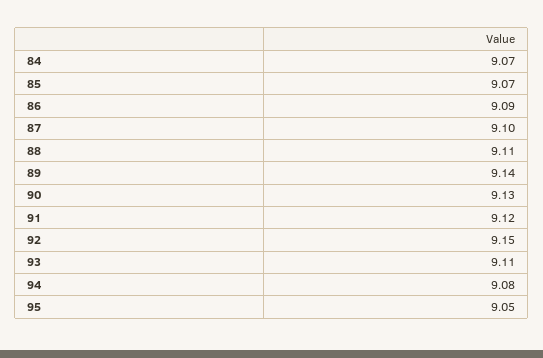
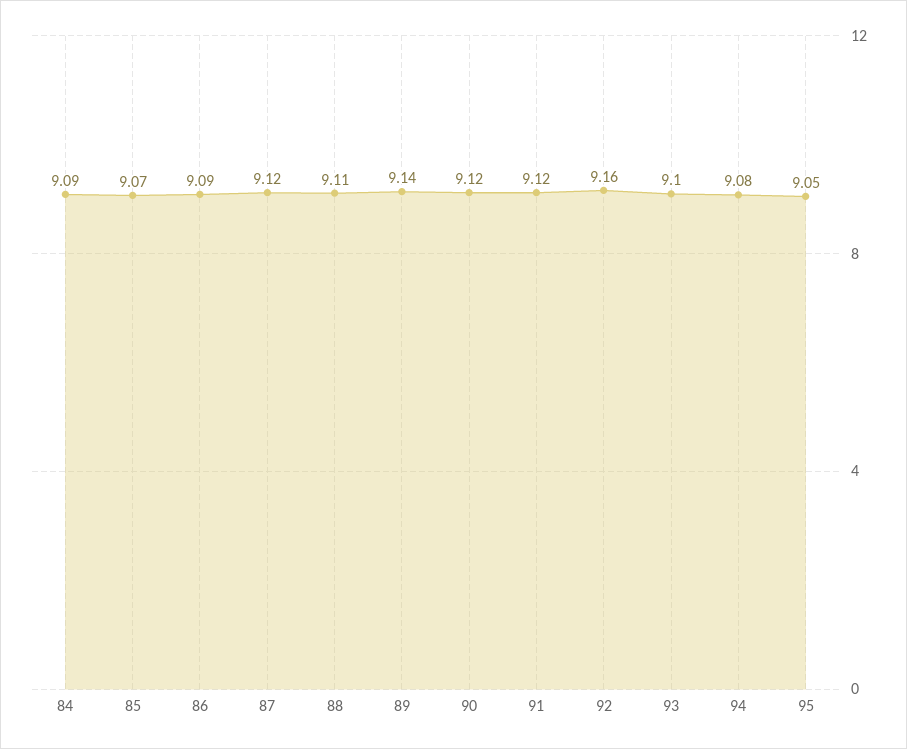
84: 9.07 -> 9.09
87: 9.1 -> 9.12
90: 9.13 -> 9.12
92: 9.15 -> 9.16
93: 9.11 -> 9.1

